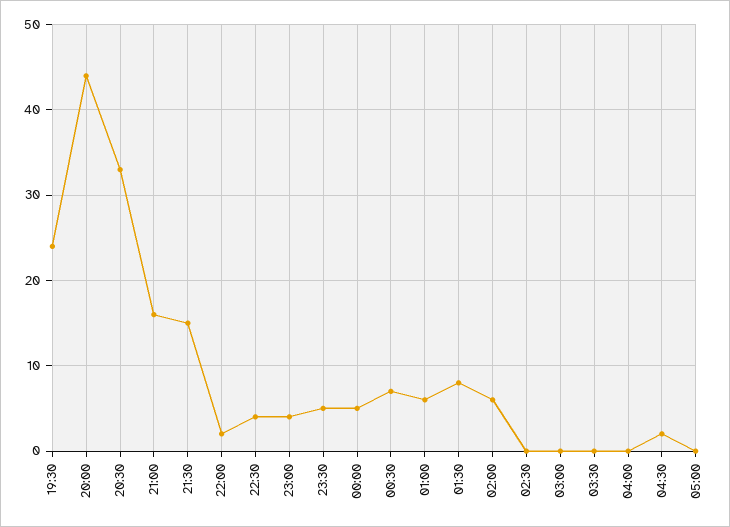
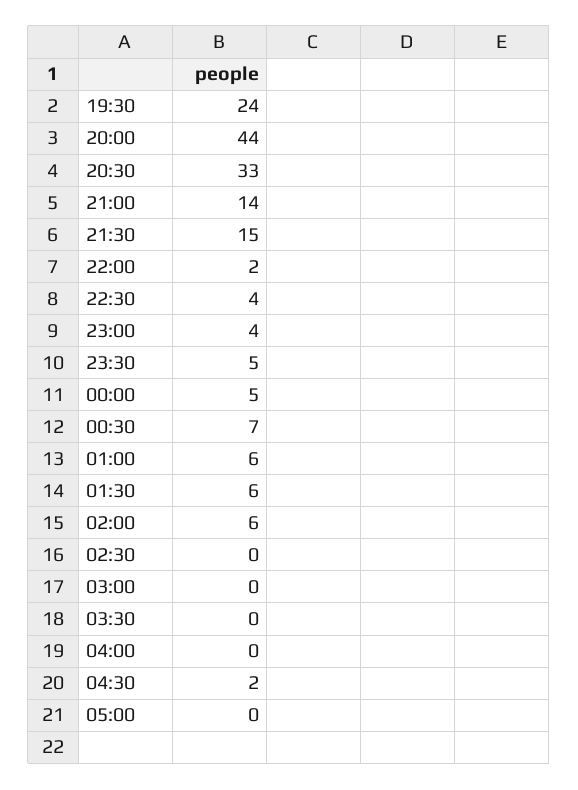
21:00: 16 -> 14
01:30: 8 -> 6

